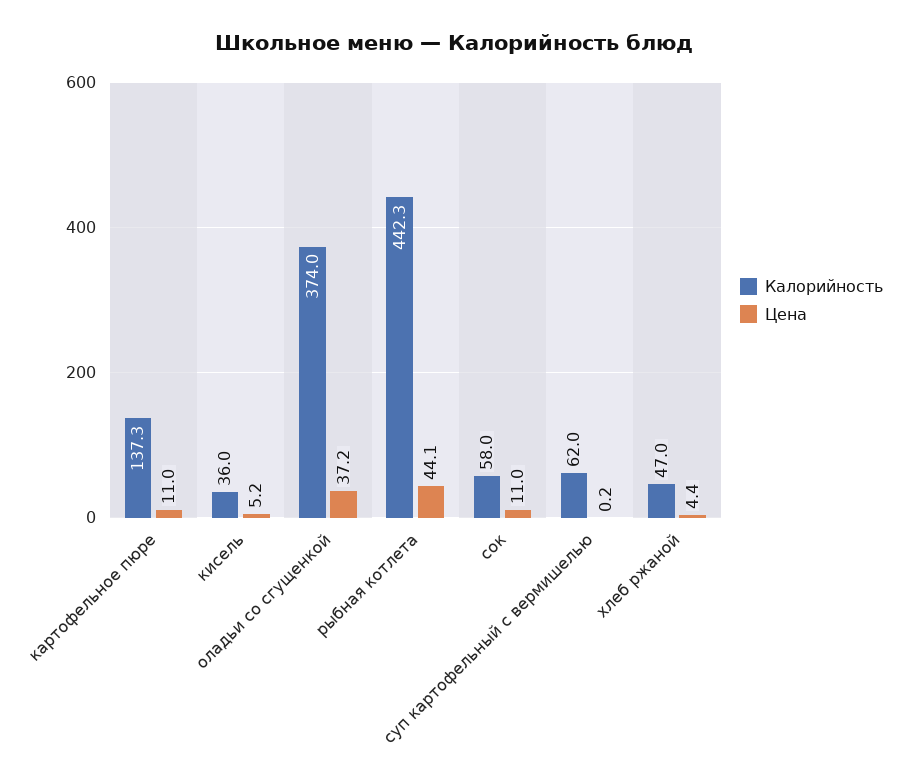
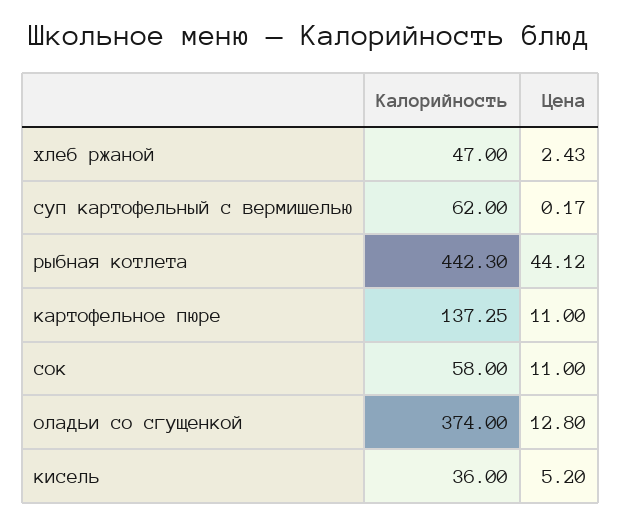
Цена, оладьи со сгущенкой: 37.2 -> 12.8
Цена, хлеб ржаной: 4.4 -> 2.43

